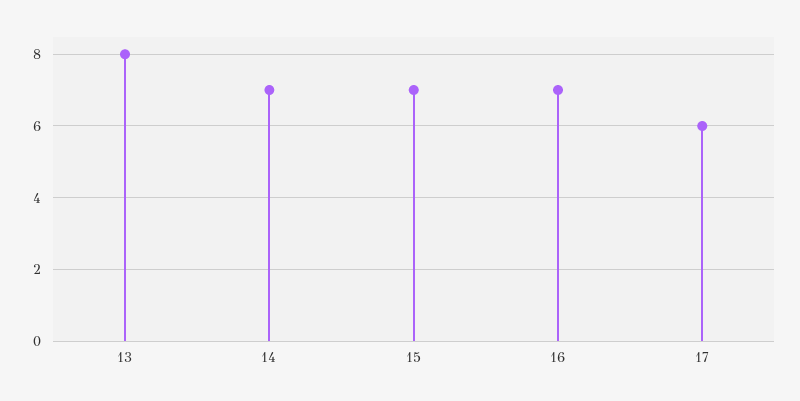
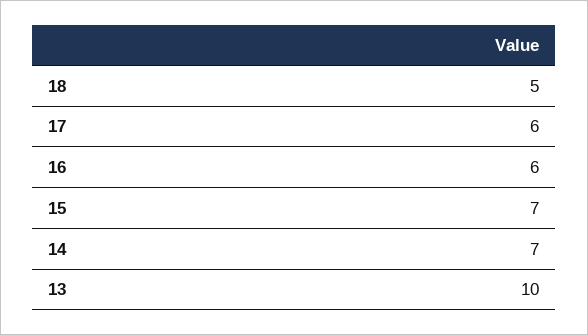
13: 8 -> 10
16: 7 -> 6
18: none -> 5

